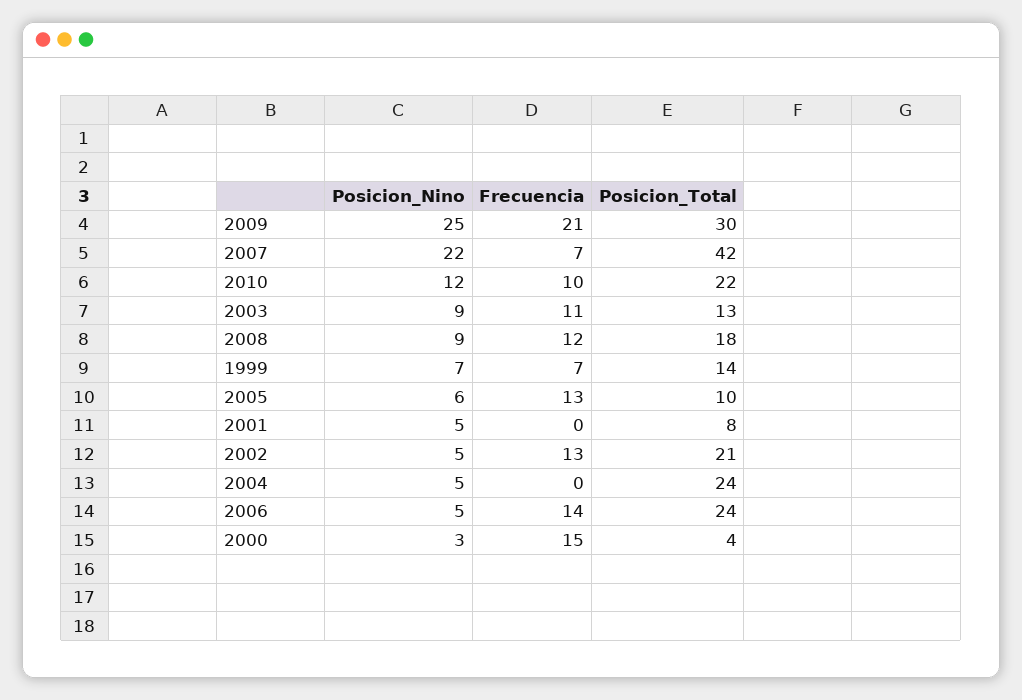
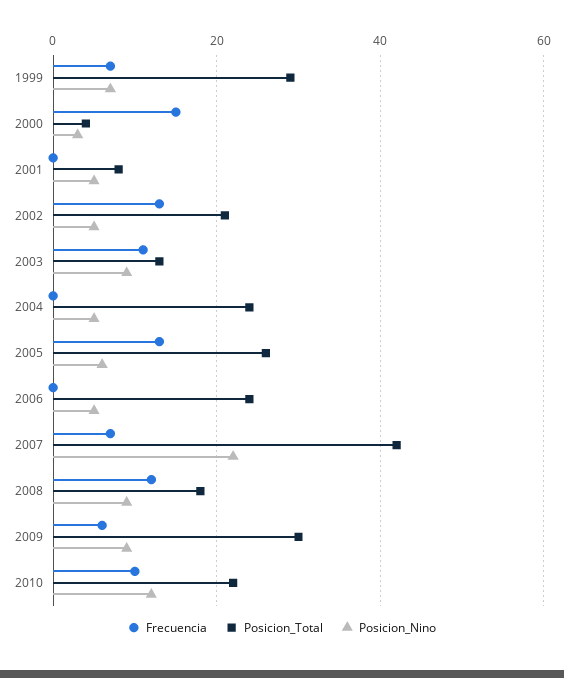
Posicion_Nino, 2009: 25 -> 10
Frecuencia, 2009: 21 -> 5
Posicion_Total, 1999: 14 -> 30
Posicion_Total, 2005: 10 -> 25
Frecuencia, 2006: 14 -> 0

